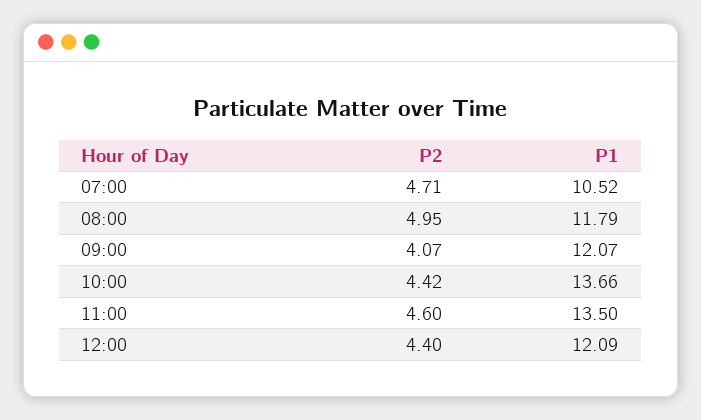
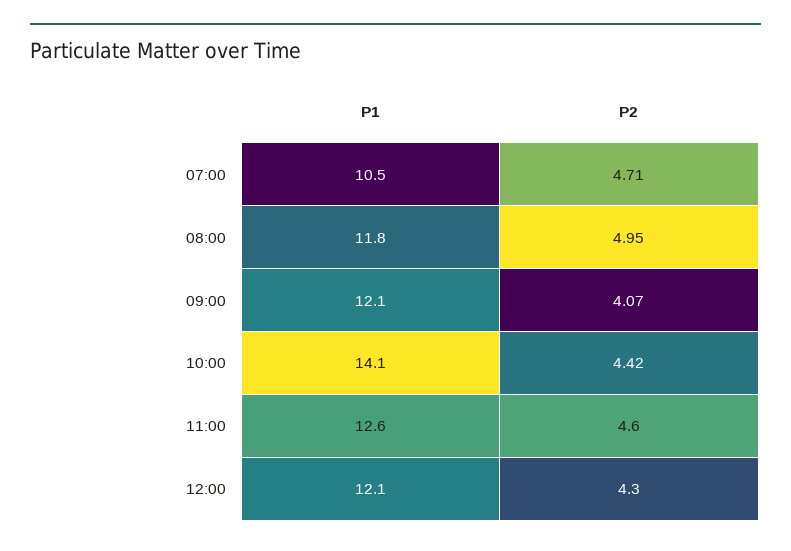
P1, 10:00: 13.66 -> 14.1
P1, 11:00: 13.5 -> 12.6
P2, 12:00: 4.4 -> 4.3

